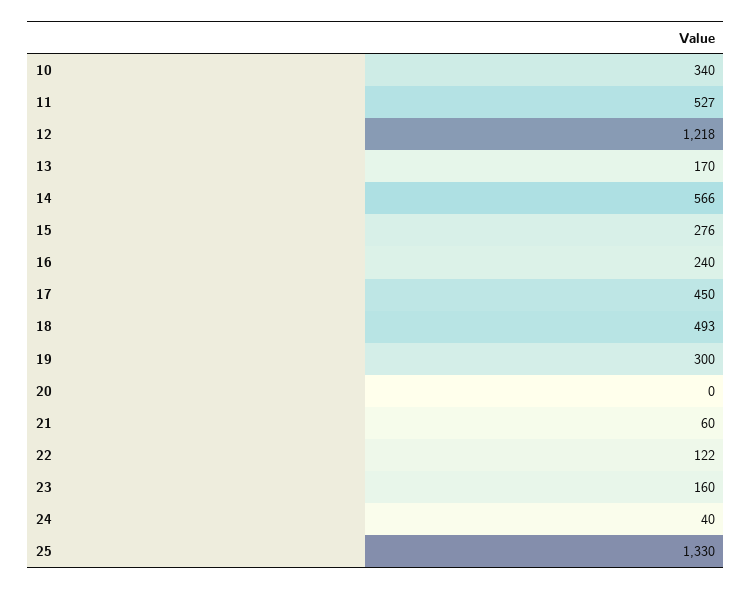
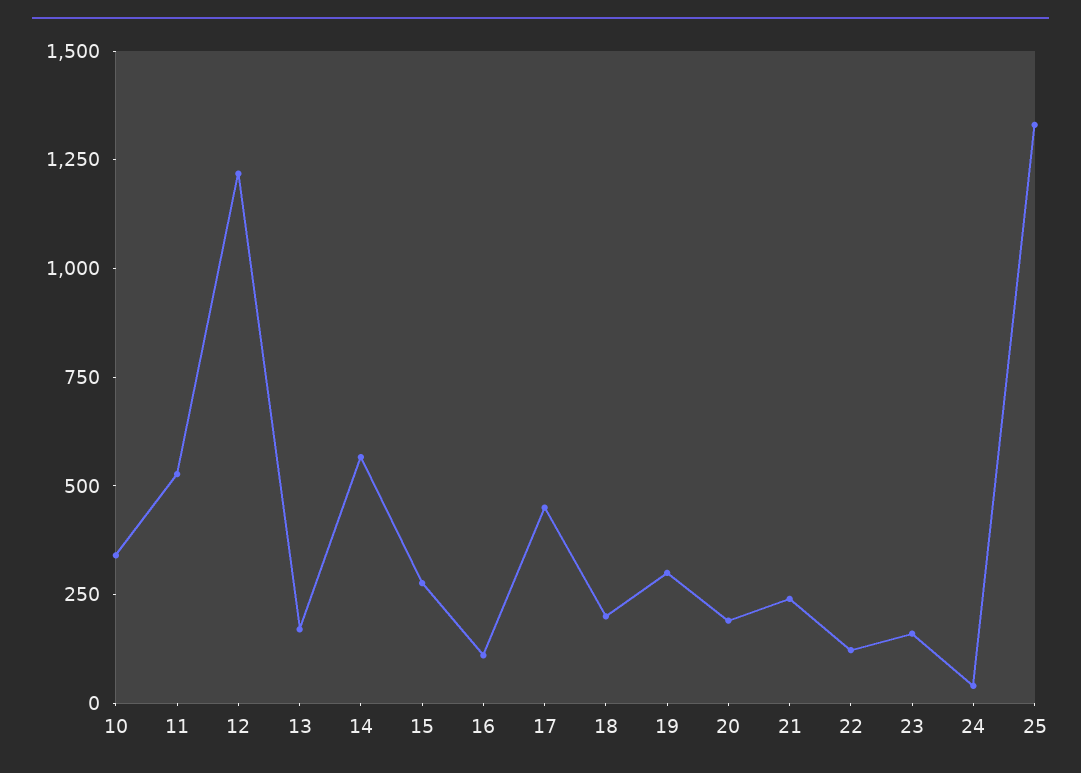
16: 240 -> 100
18: 493 -> 200
20: 0 -> 200
21: 60 -> 250

